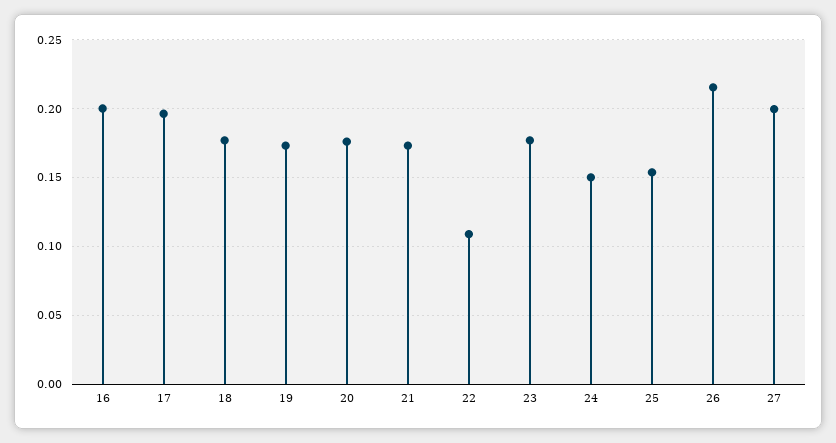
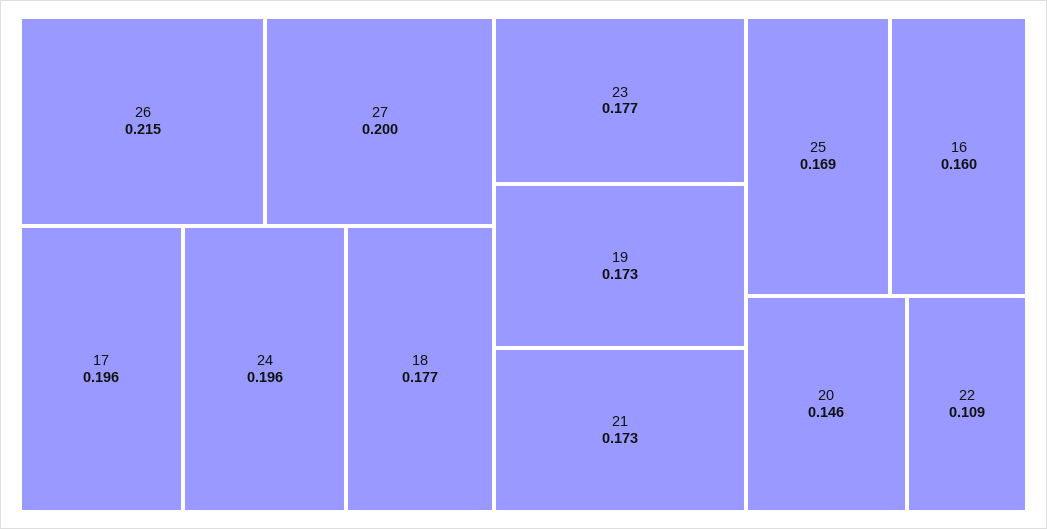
16: 0.2 -> 0.16
20: 0.175 -> 0.146
24: 0.15 -> 0.196
25: 0.155 -> 0.169

